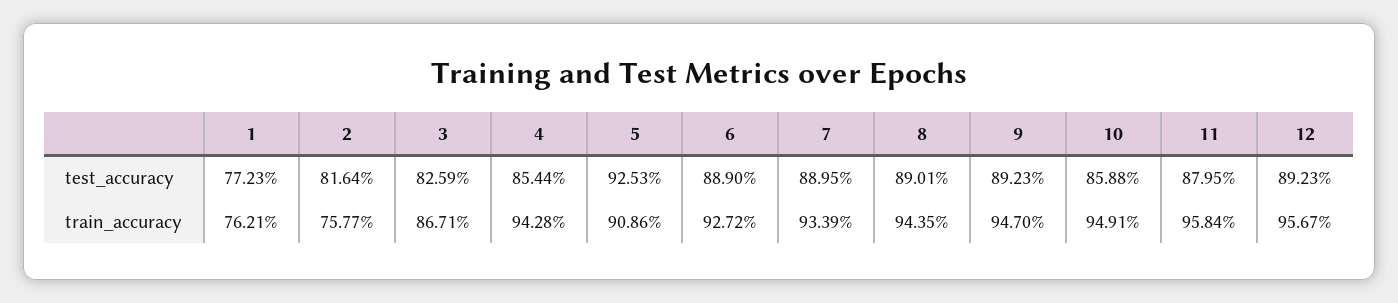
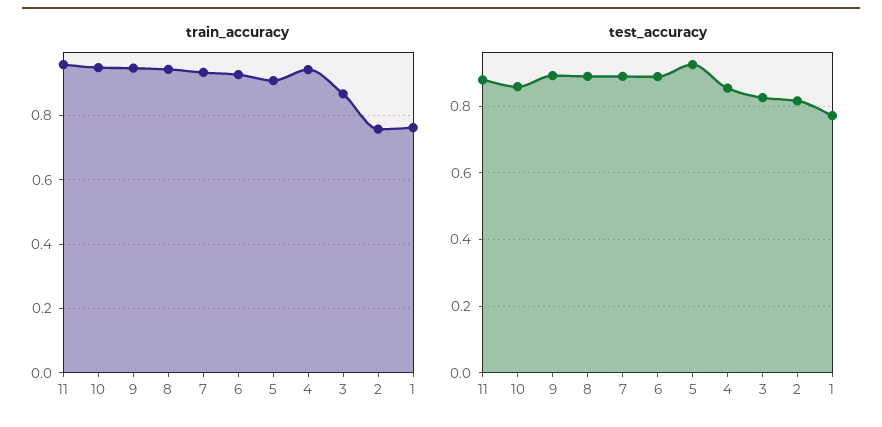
test_accuracy, 12: 0.8923 -> none
train_accuracy, 12: 0.9567 -> none

